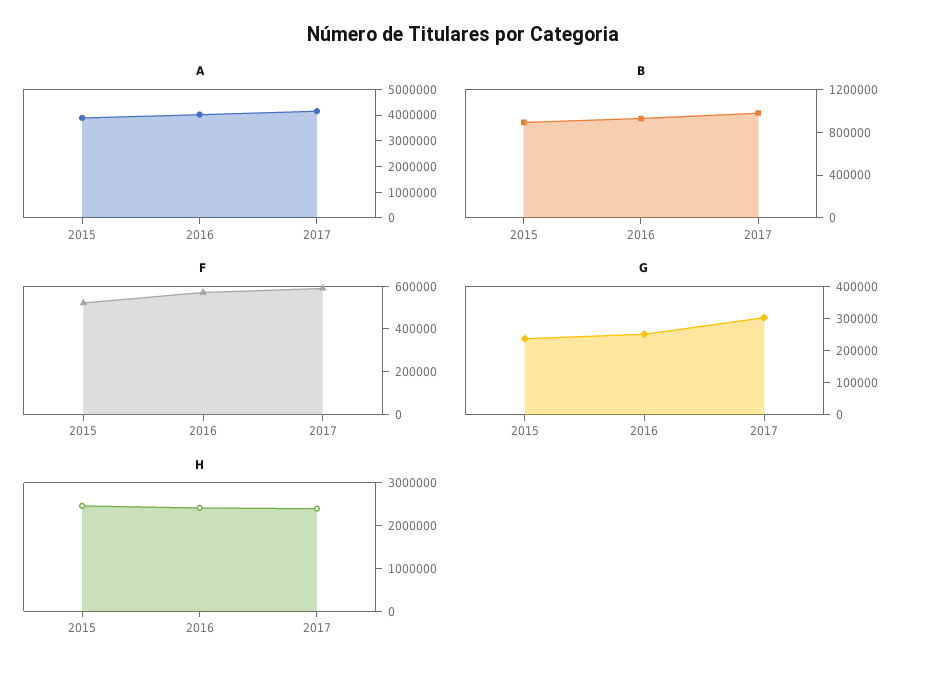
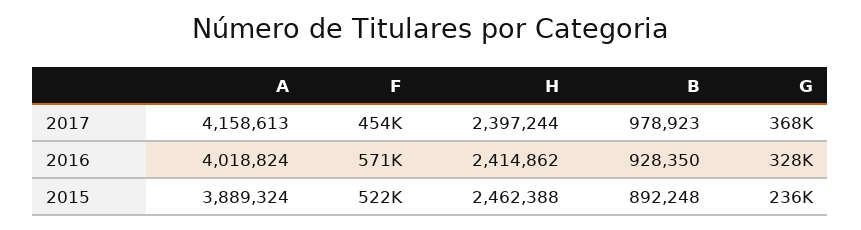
F, 2017: 600000 -> 454000
G, 2016: 250000 -> 328000
G, 2017: 300000 -> 368000

